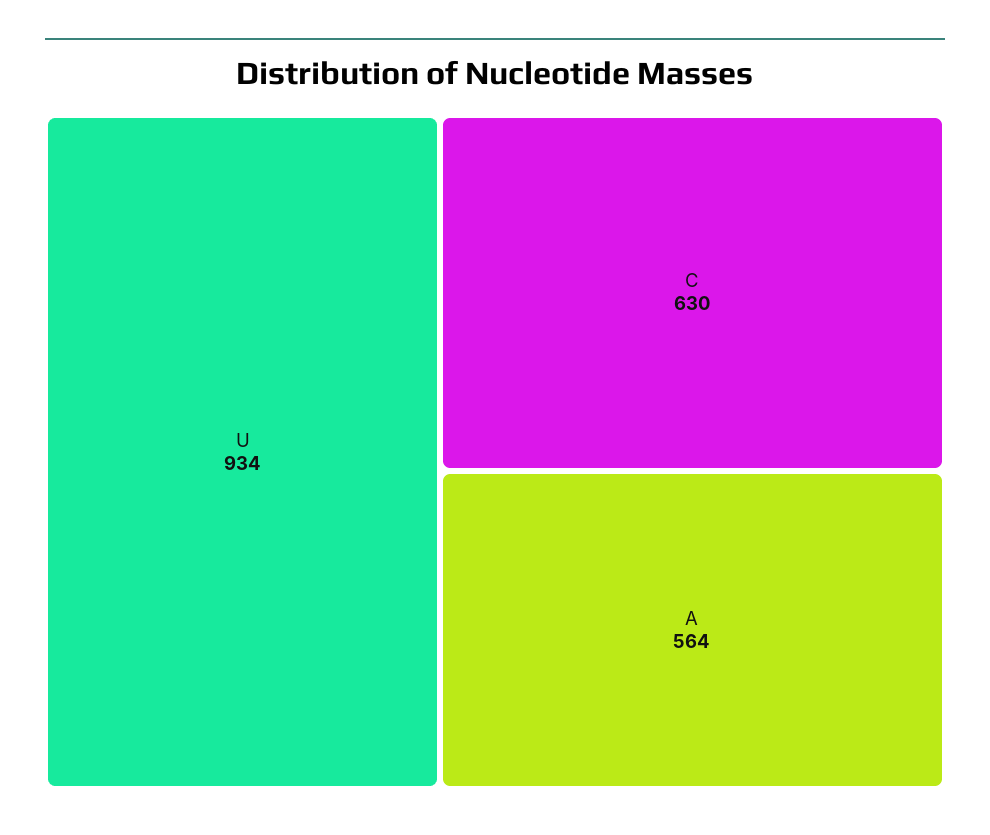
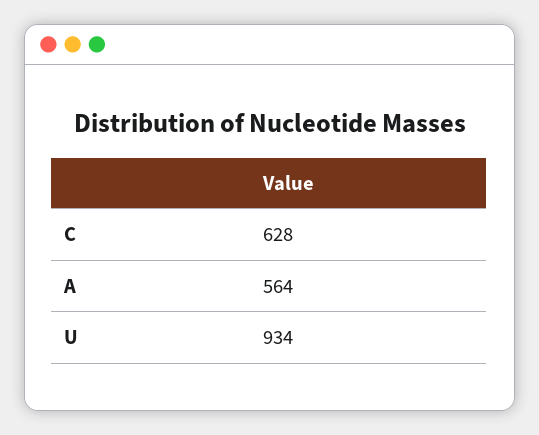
C: 630 -> 628

